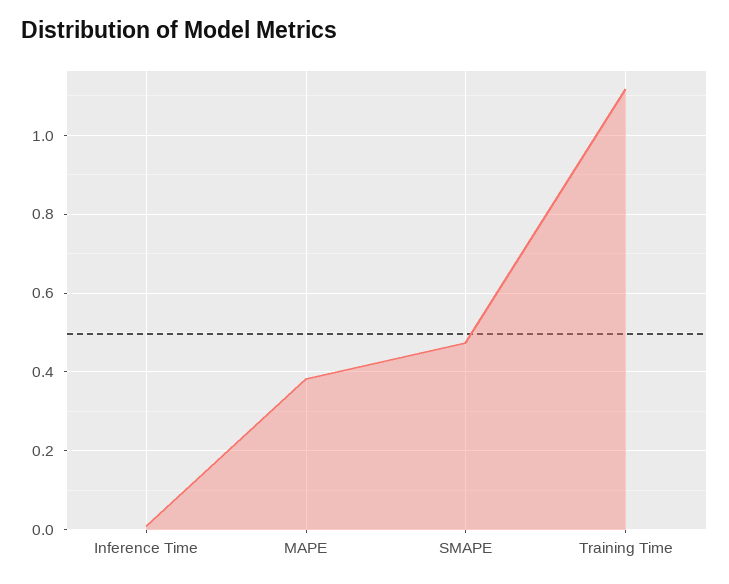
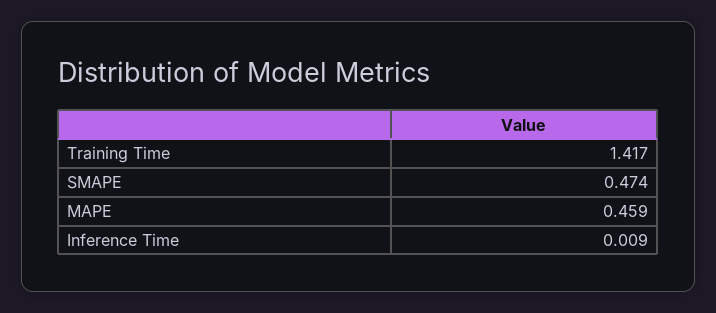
MAPE: 0.38 -> 0.459
Training Time: 1.12 -> 1.417

